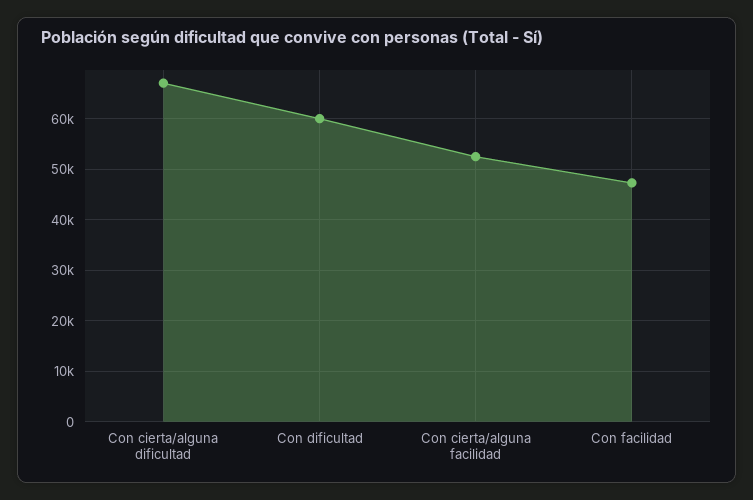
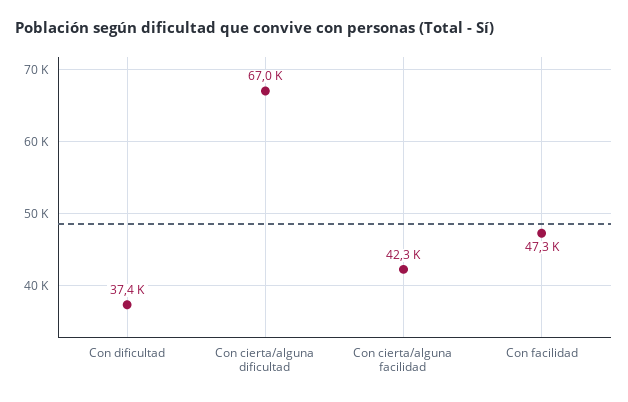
Con dificultad: 60000 -> 37400
Con cierta/alguna facilidad: 52000 -> 42300

